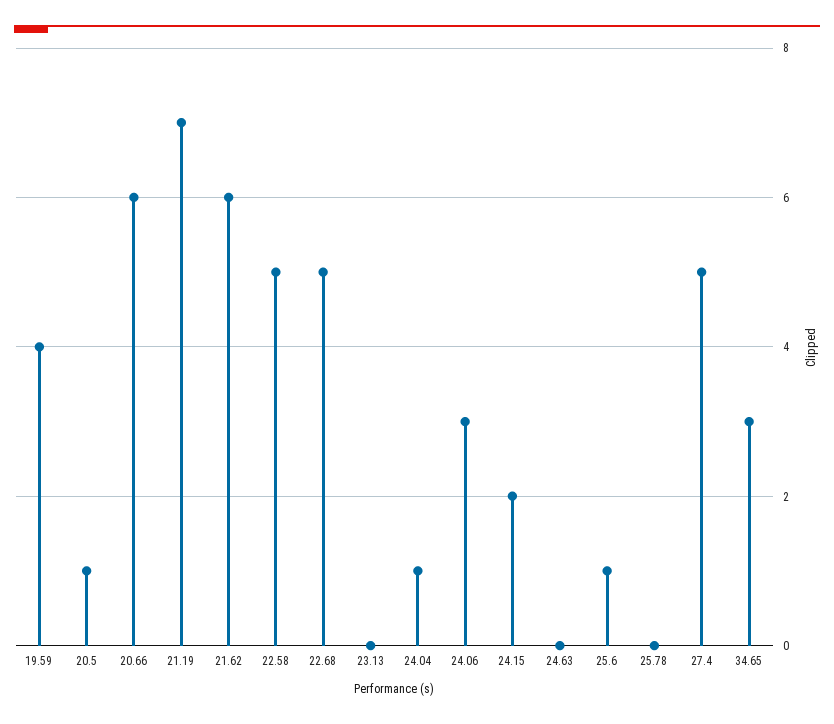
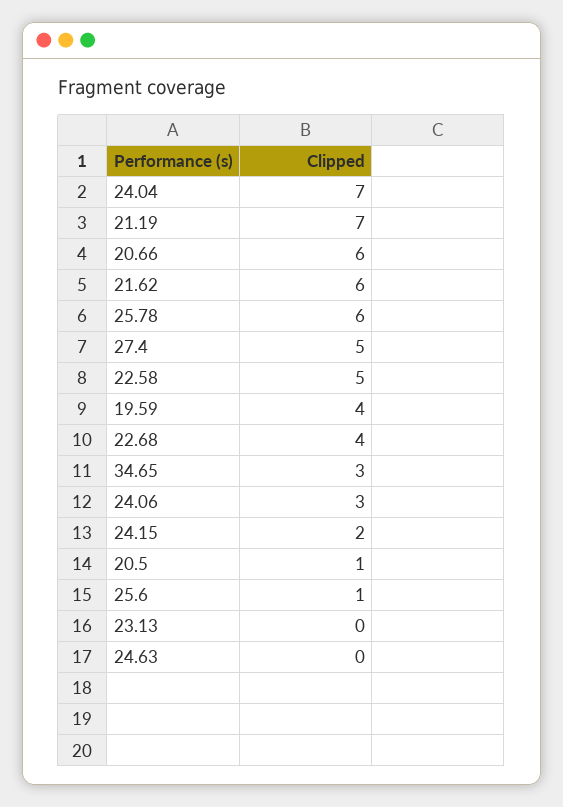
22.68: 5 -> 4
24.04: 1 -> 7
25.78: 0 -> 6

